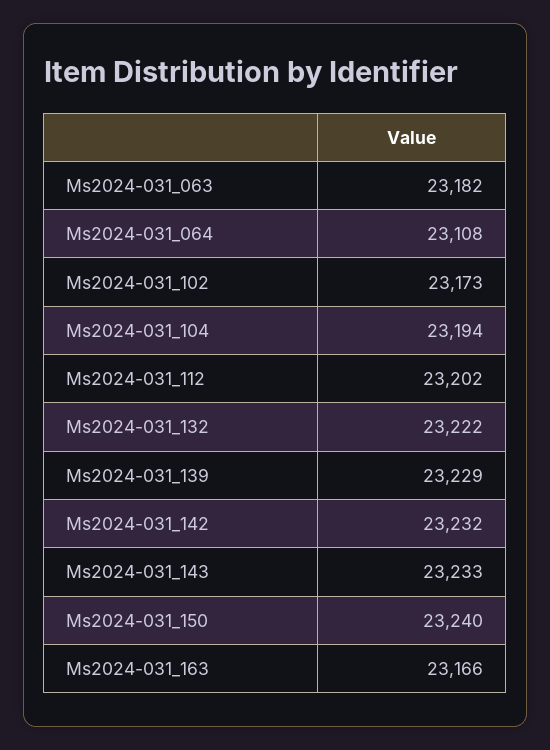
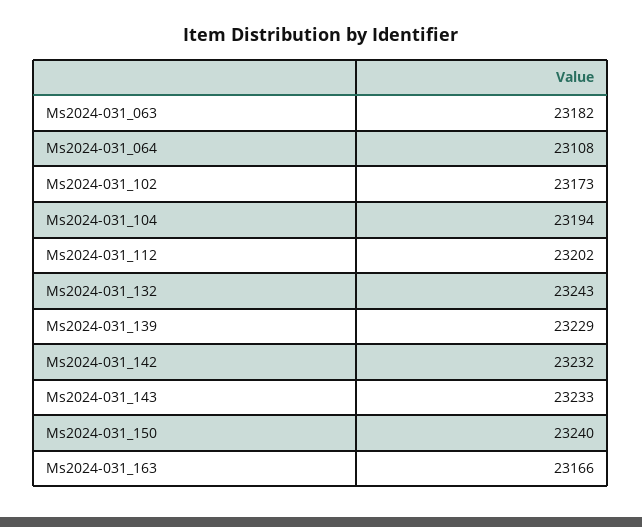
Ms2024-031_132: 23222 -> 23243

